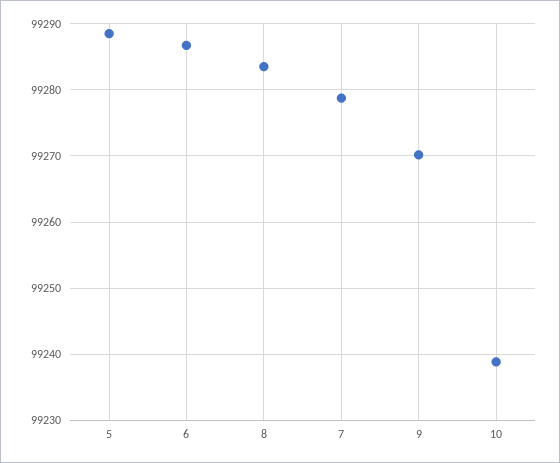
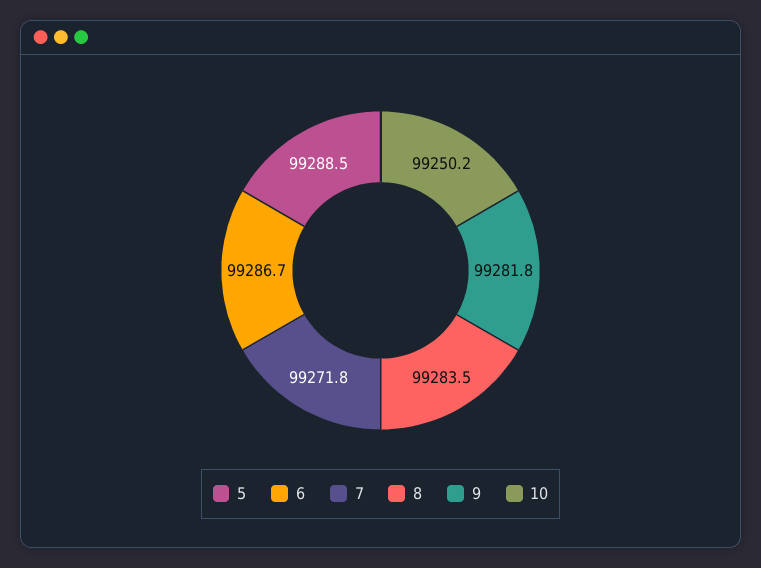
7: 99279 -> 99271.8
9: 99270 -> 99281.8
10: 99239 -> 99250.2

